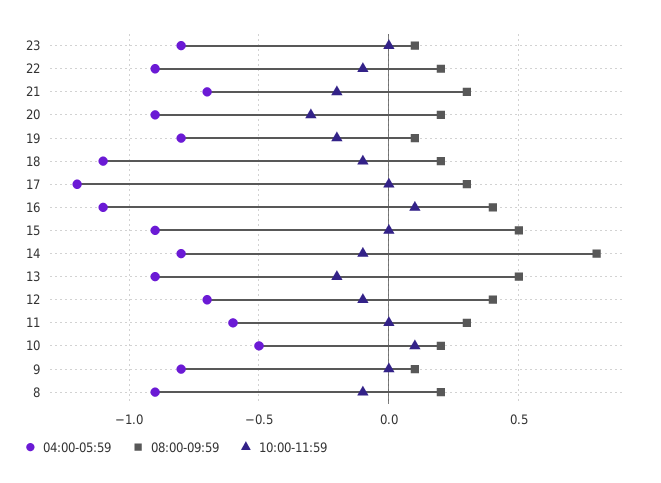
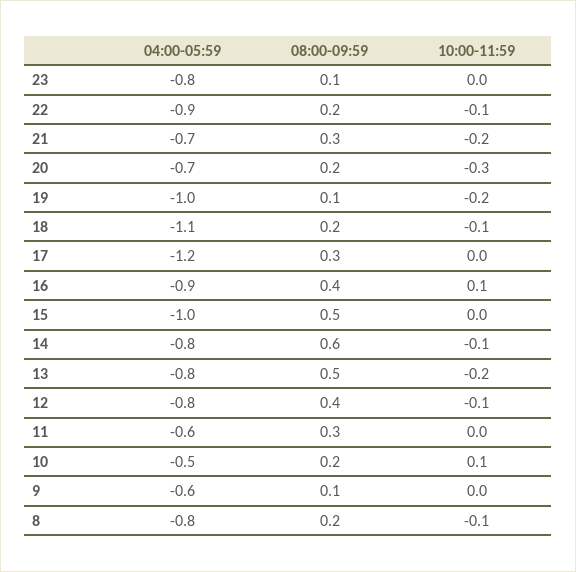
04:00-05:59, 20: -0.9 -> -0.7
04:00-05:59, 19: -0.8 -> -1
04:00-05:59, 16: -1.1 -> -0.9
04:00-05:59, 15: -0.9 -> -1
08:00-09:59, 14: 0.8 -> 0.6
04:00-05:59, 13: -0.9 -> -0.8
04:00-05:59, 12: -0.7 -> -0.8
04:00-05:59, 9: -0.8 -> -0.6
04:00-05:59, 8: -0.9 -> -0.8

